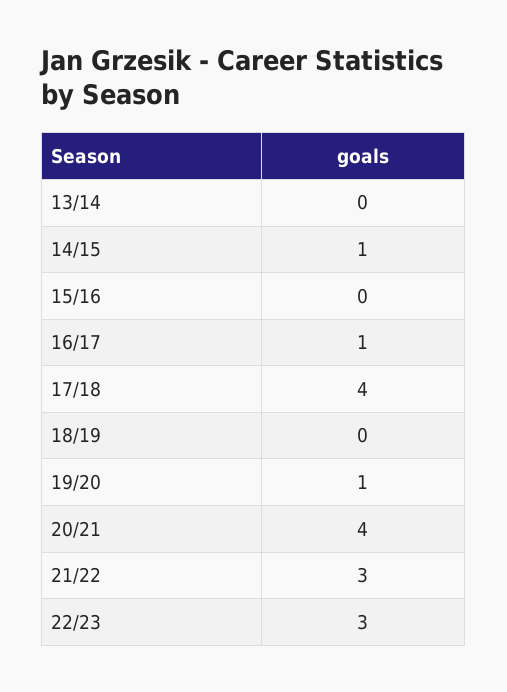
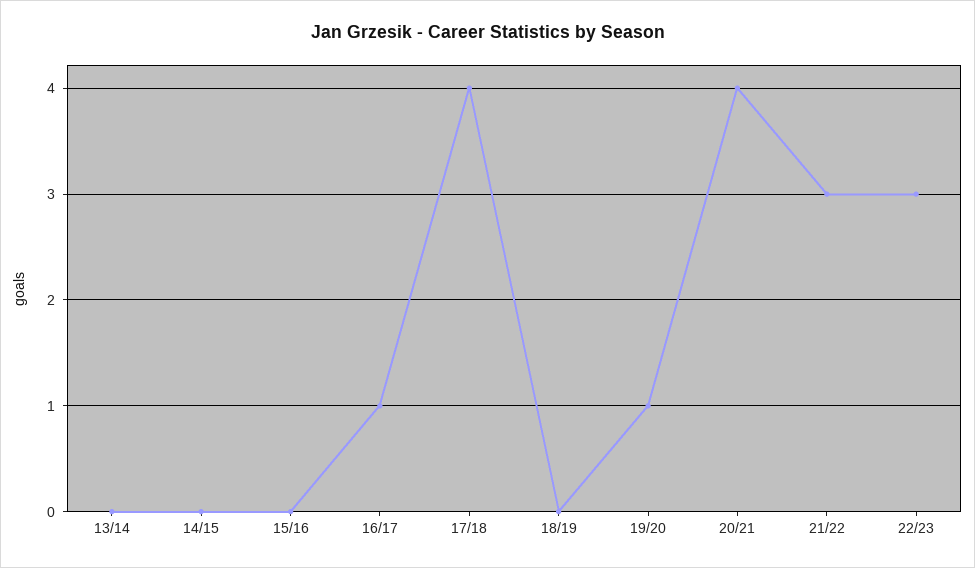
14/15: 1 -> 0

